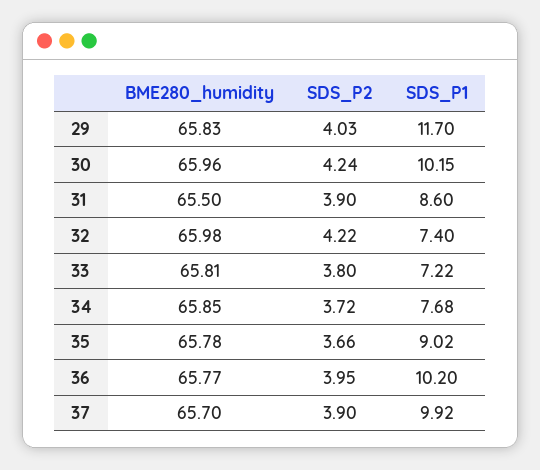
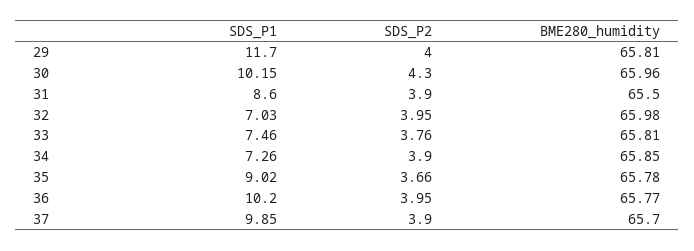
BME280_humidity, 29: 65.83 -> 65.81
SDS_P2, 29: 4.03 -> 4
SDS_P2, 30: 4.24 -> 4.3
SDS_P2, 32: 4.22 -> 3.95
SDS_P1, 32: 7.4 -> 7.03
SDS_P2, 33: 3.8 -> 3.76
SDS_P1, 33: 7.22 -> 7.46
SDS_P2, 34: 3.72 -> 3.9
SDS_P1, 34: 7.68 -> 7.26
SDS_P1, 37: 9.92 -> 9.85

